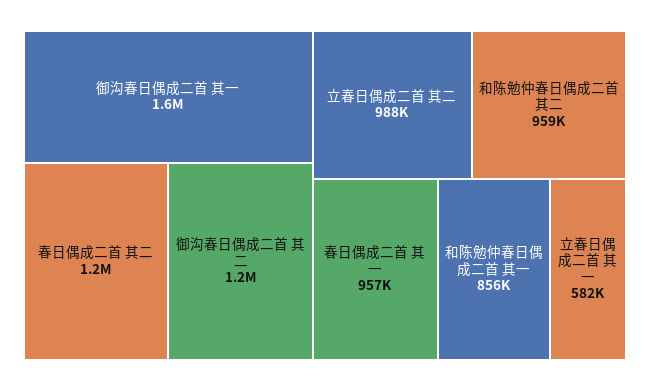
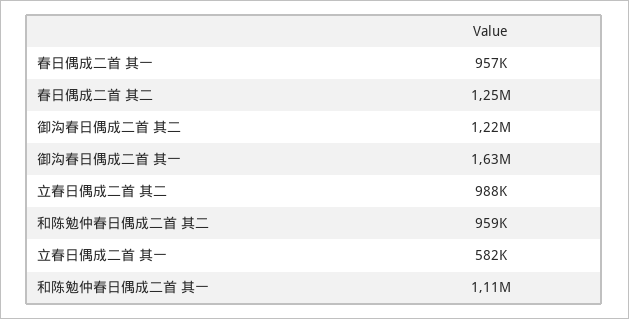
和陈勉仲春日偶成二首 其一: 856000 -> 1110000

